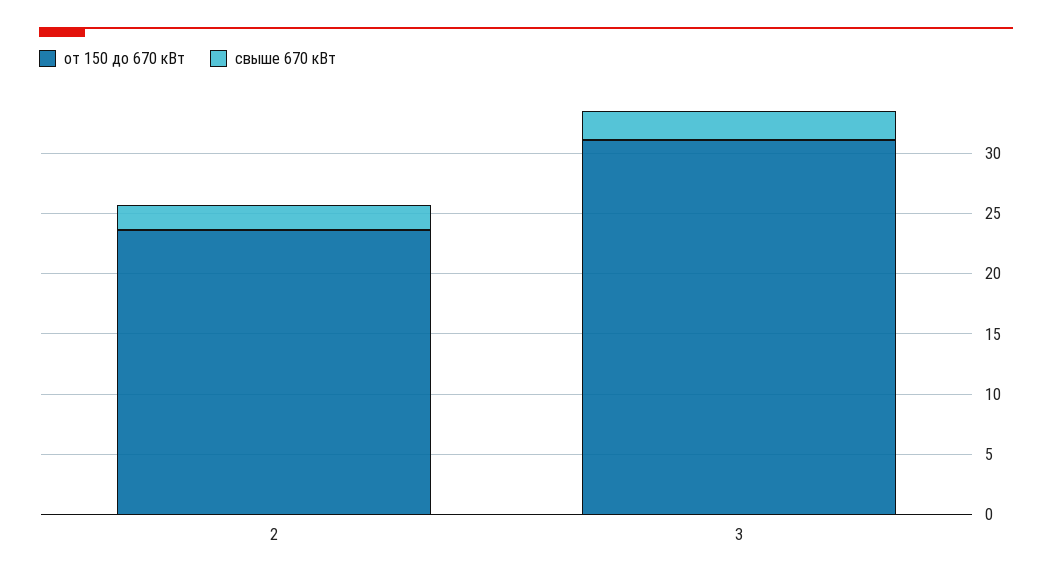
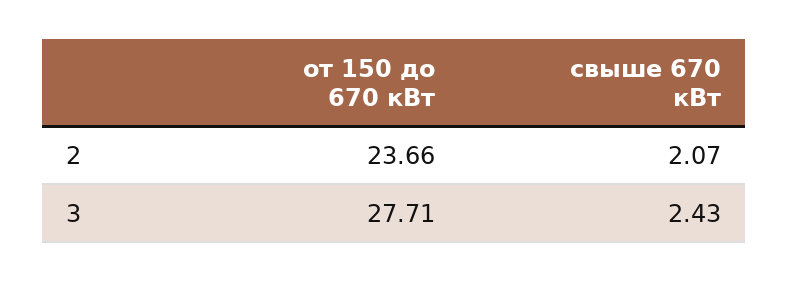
от 150 до 670 кВт, 3: 31 -> 27.71

